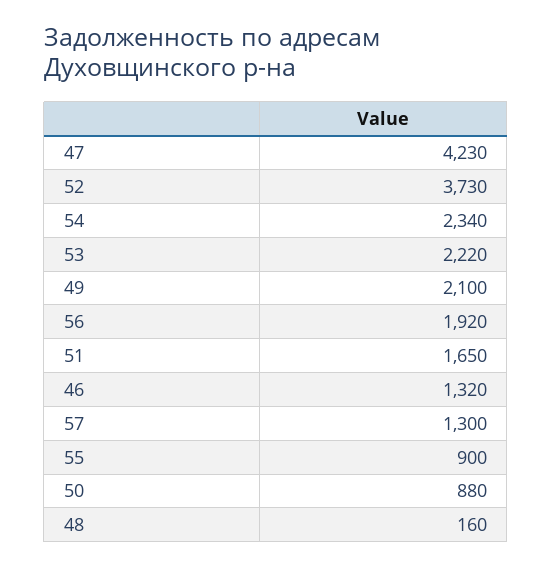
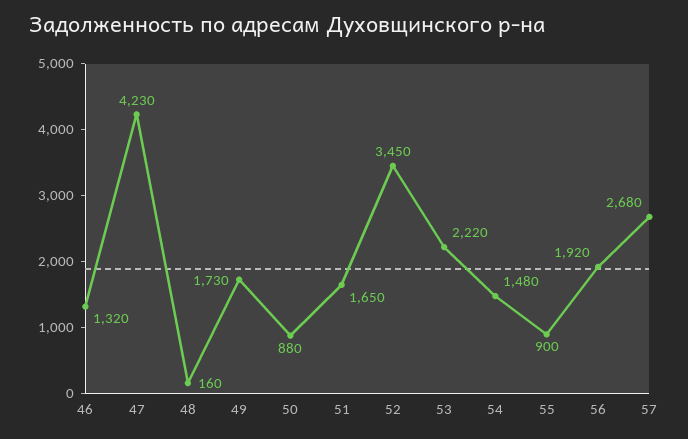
52: 3730 -> 3450
54: 2340 -> 1480
49: 2100 -> 1730
57: 1300 -> 2680

